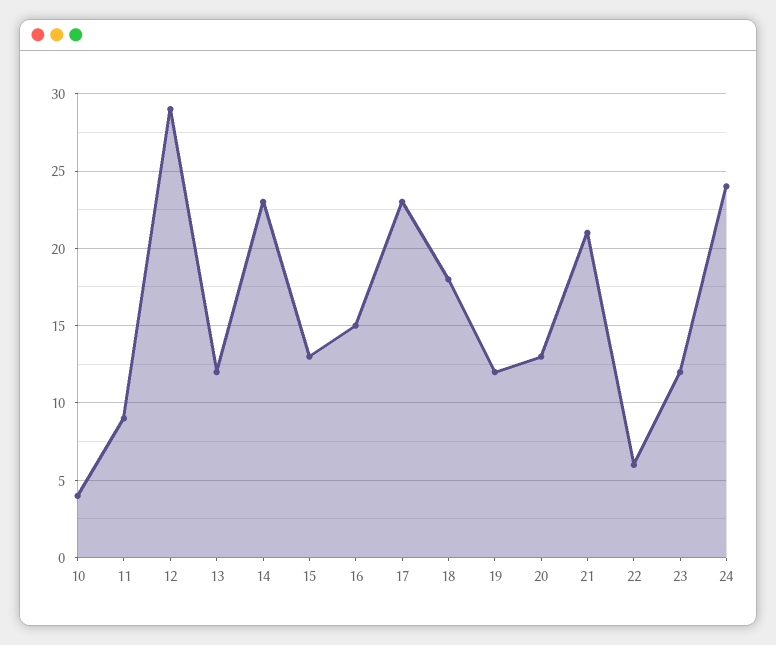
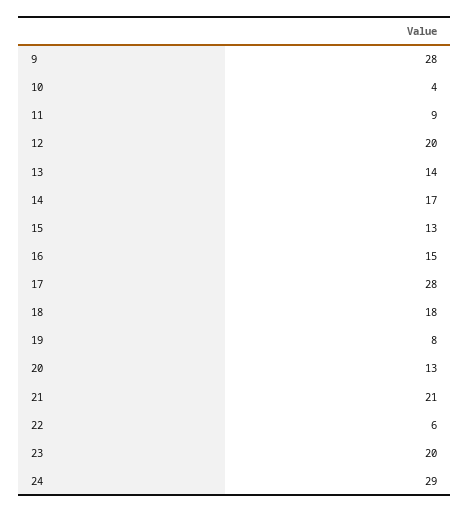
12: 29 -> 20
13: 12 -> 14
14: 23 -> 17
17: 23 -> 28
19: 12 -> 8
23: 12 -> 20
24: 24 -> 29
9: none -> 28

